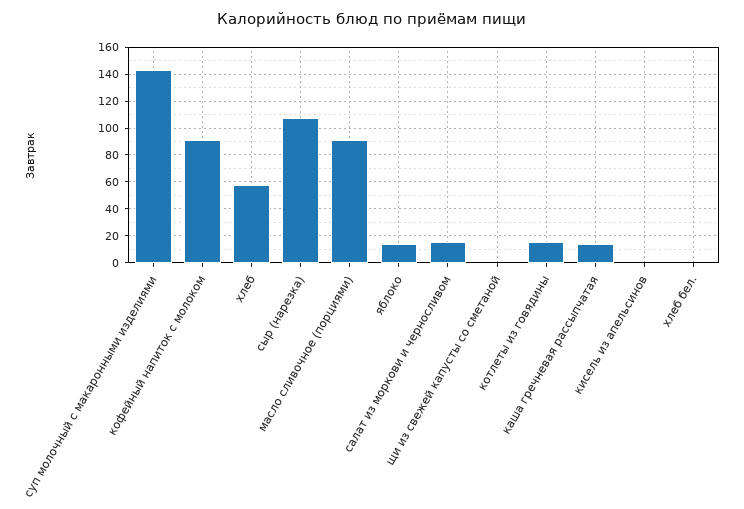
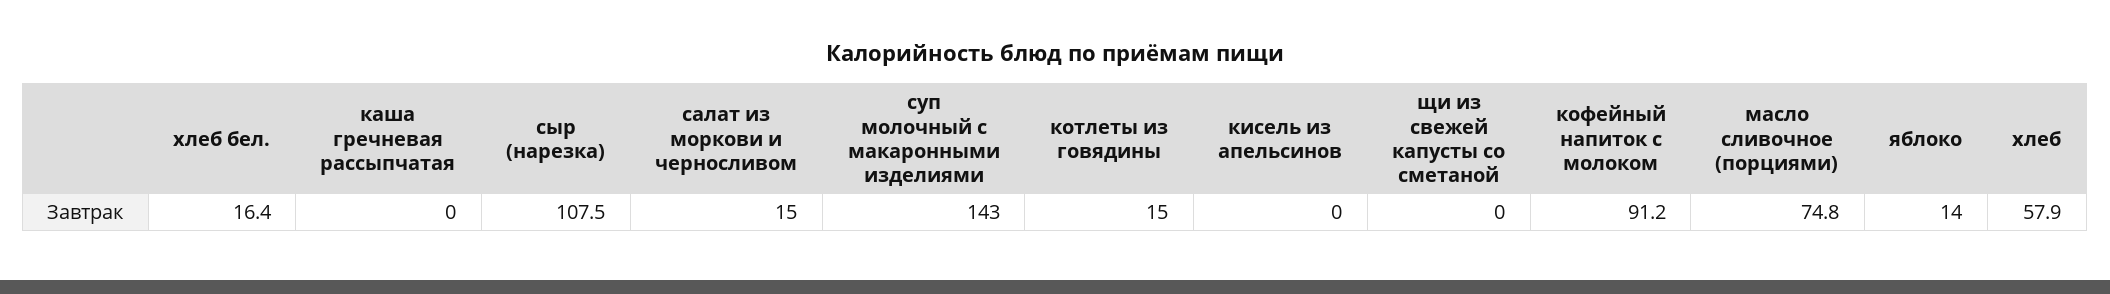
масло сливочное (порциями): 90 -> 74.8
каша гречневая рассыпчатая: 15 -> 0
хлеб бел.: 0 -> 16.4

